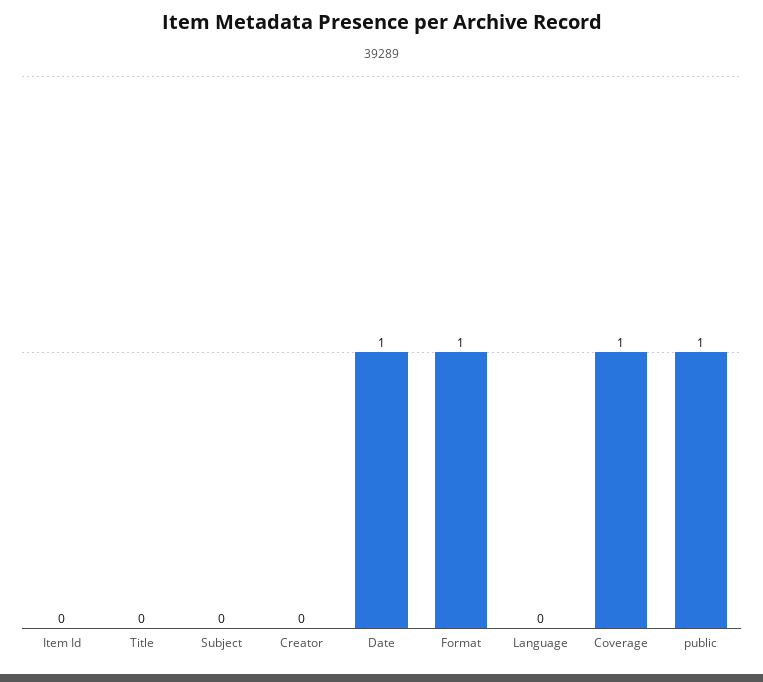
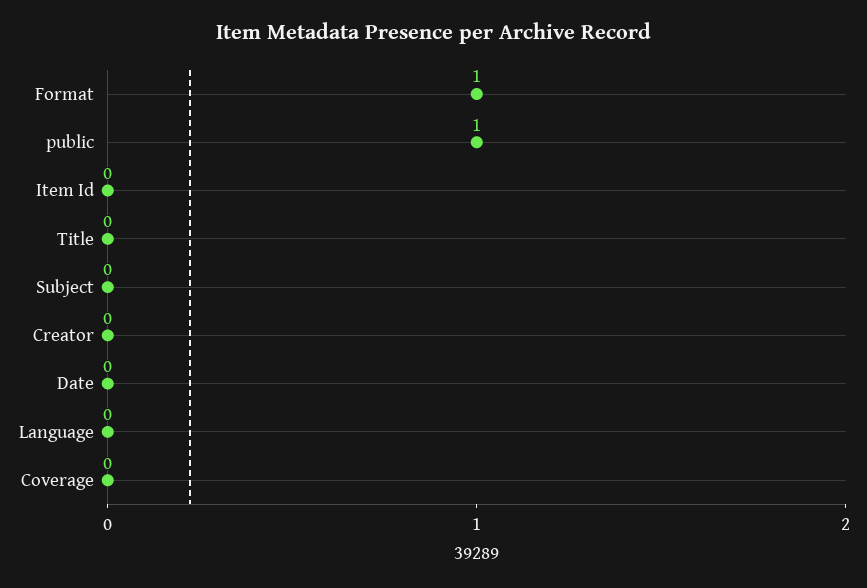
Date: 1 -> 0
Coverage: 1 -> 0

